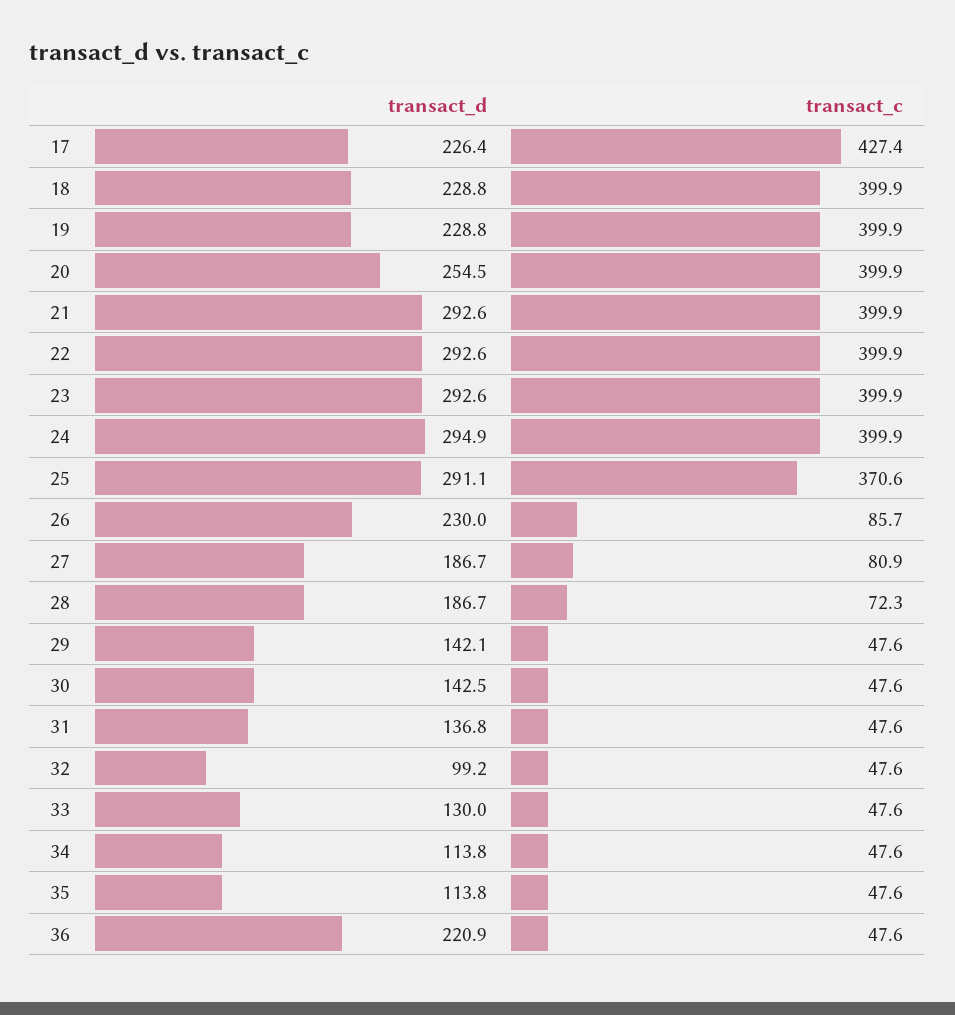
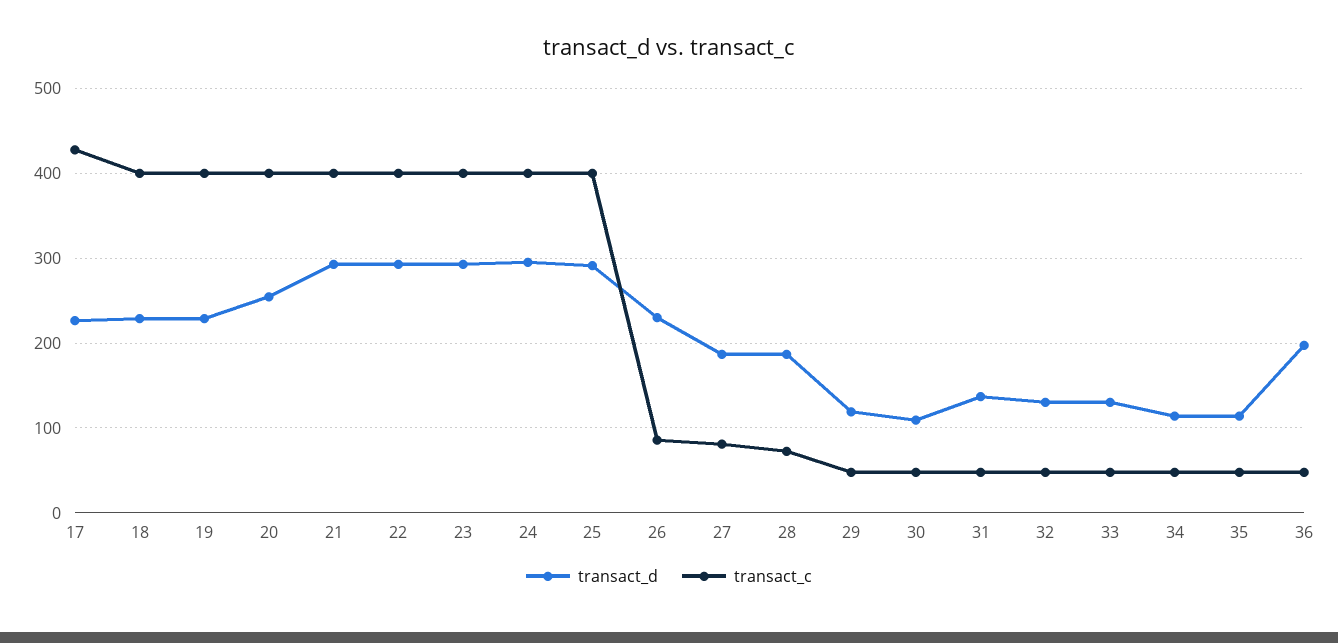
transact_c, 25: 370.6 -> 400
transact_d, 29: 142.1 -> 120
transact_d, 30: 142.5 -> 110
transact_d, 32: 99.2 -> 130
transact_d, 36: 220.9 -> 200

